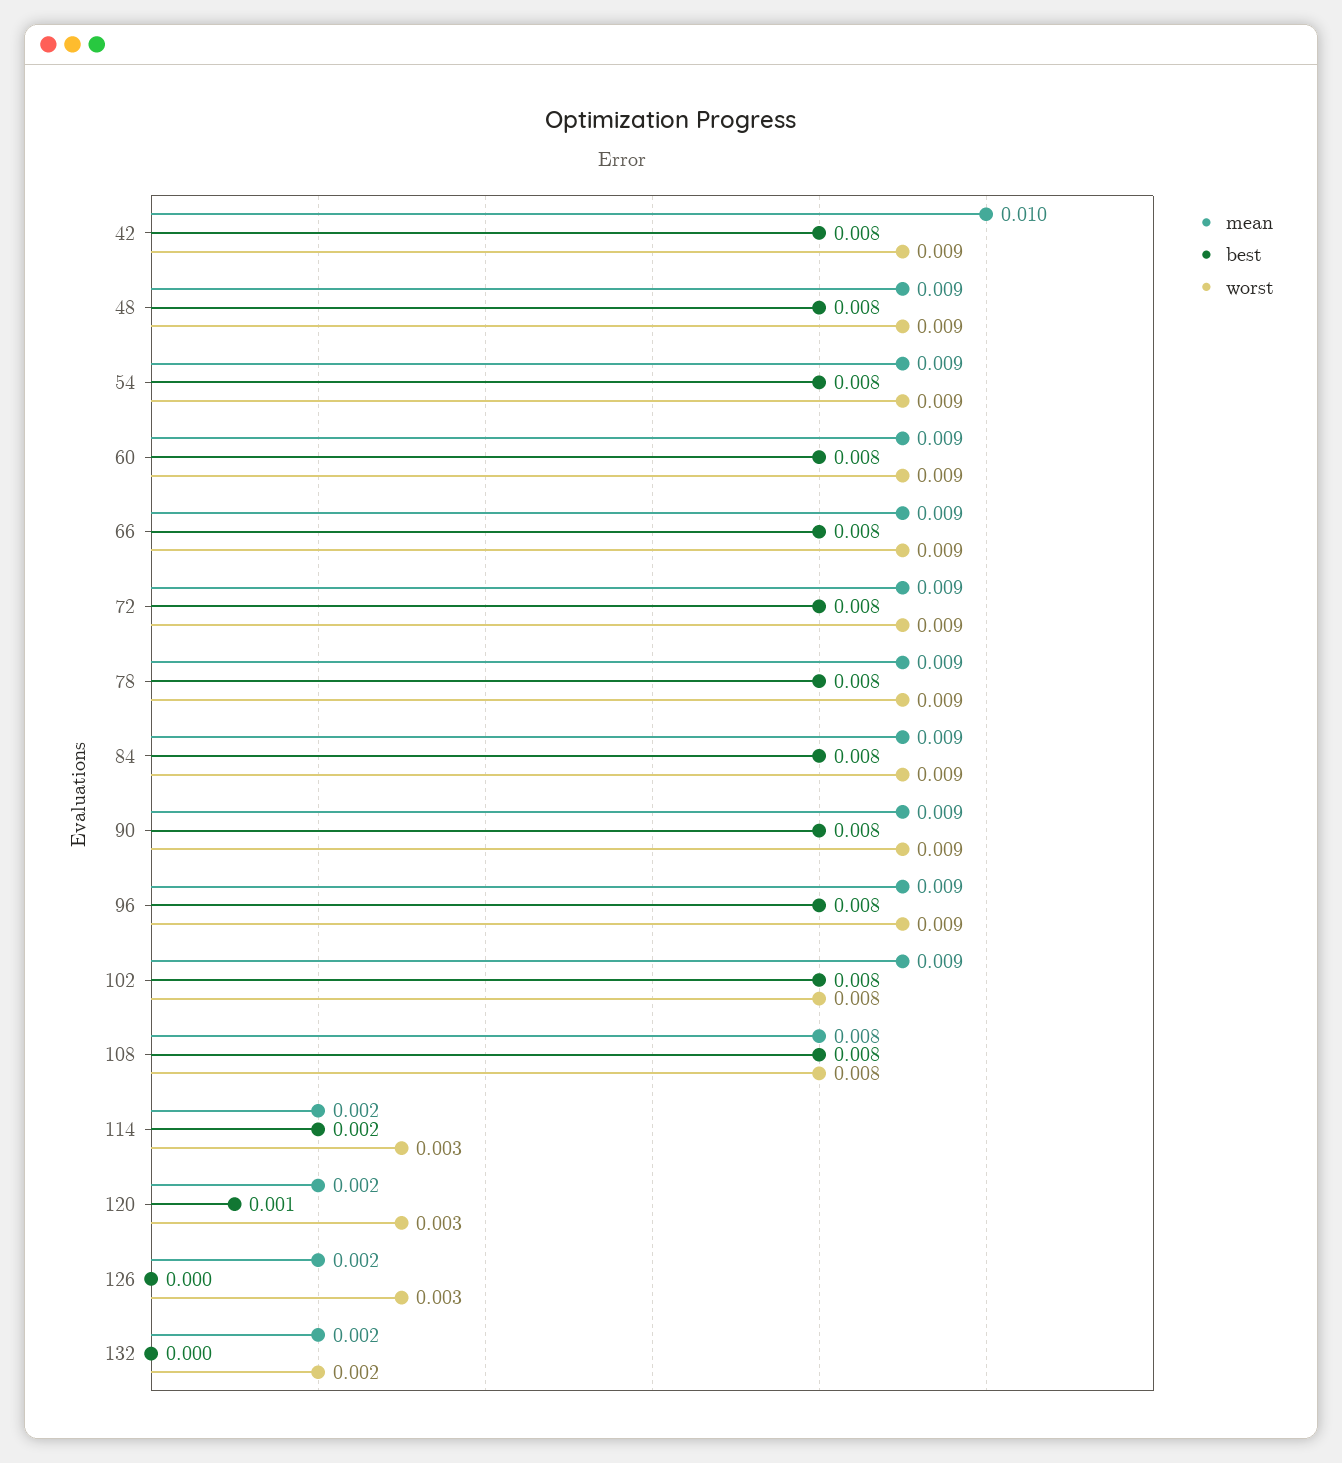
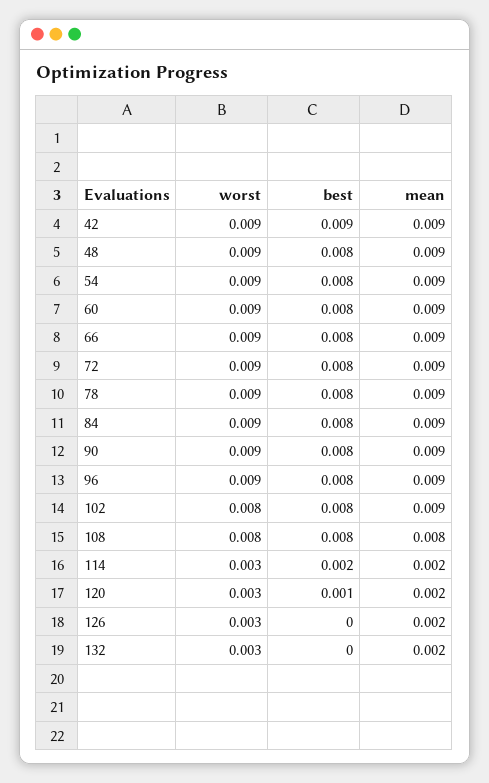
mean, 42: 0.01 -> 0.009
best, 42: 0.008 -> 0.009
worst, 132: 0.002 -> 0.003

